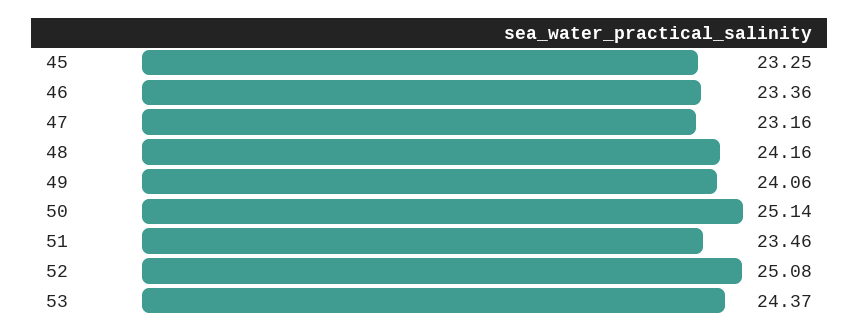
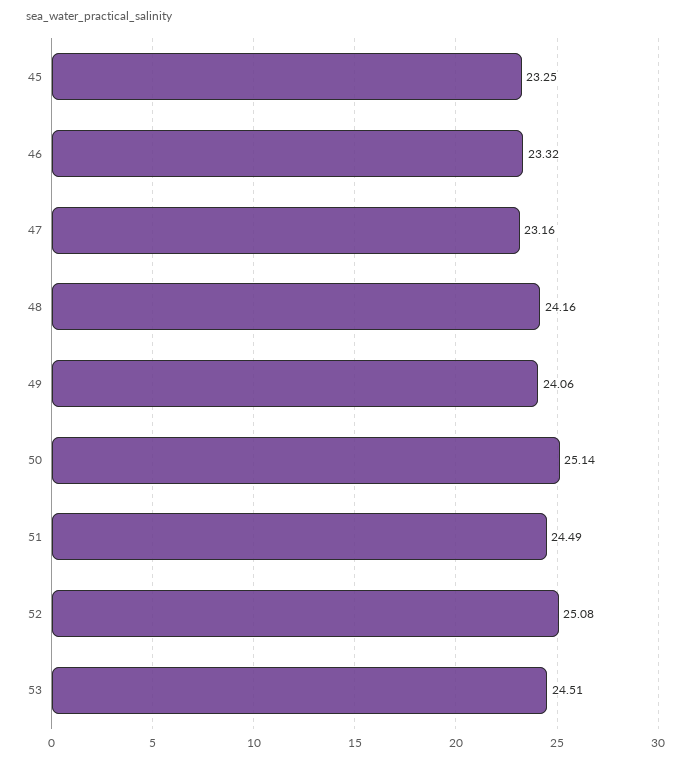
46: 23.36 -> 23.32
51: 23.46 -> 24.49
53: 24.37 -> 24.51

